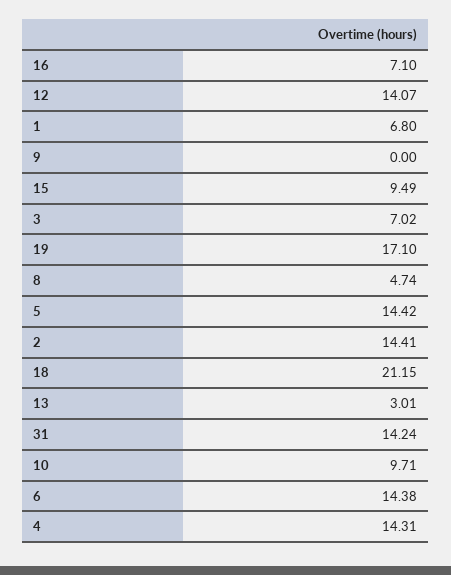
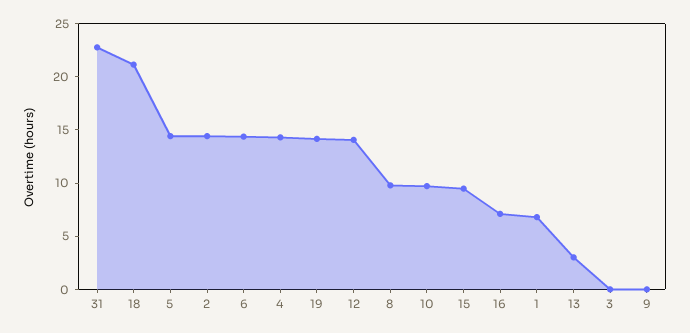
3: 7.02 -> 0
19: 17.1 -> 14
8: 4.74 -> 10
31: 14.24 -> 23

